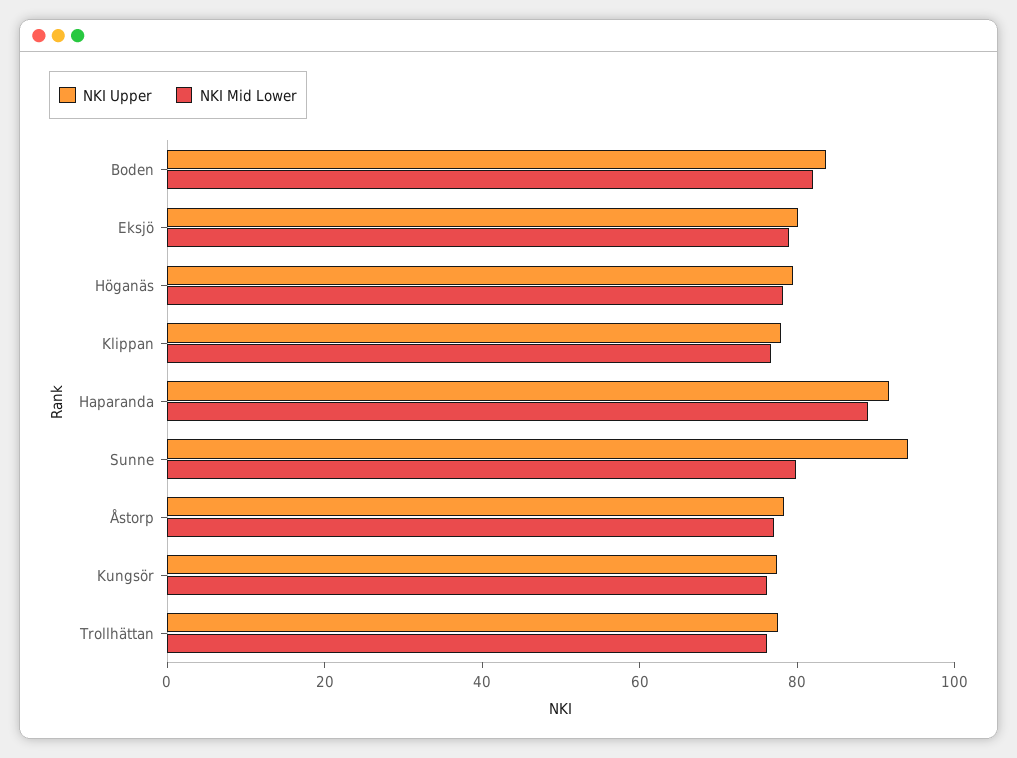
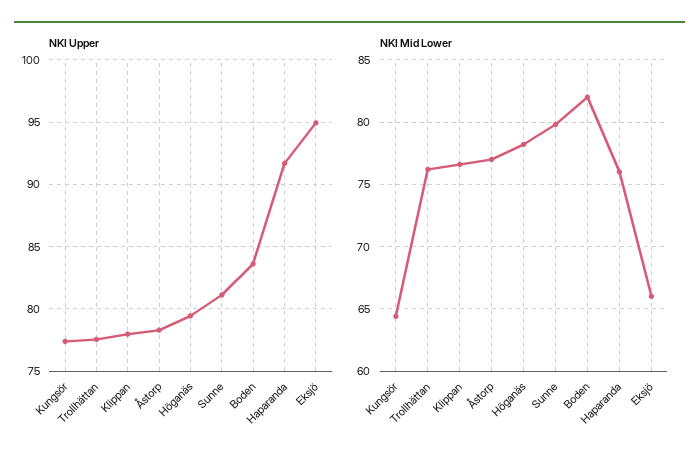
NKI Upper, Eksjö: 80 -> 95
NKI Mid Lower, Eksjö: 80 -> 66
NKI Mid Lower, Haparanda: 90 -> 76
NKI Upper, Sunne: 95 -> 81
NKI Mid Lower, Kungsör: 75 -> 64.5

